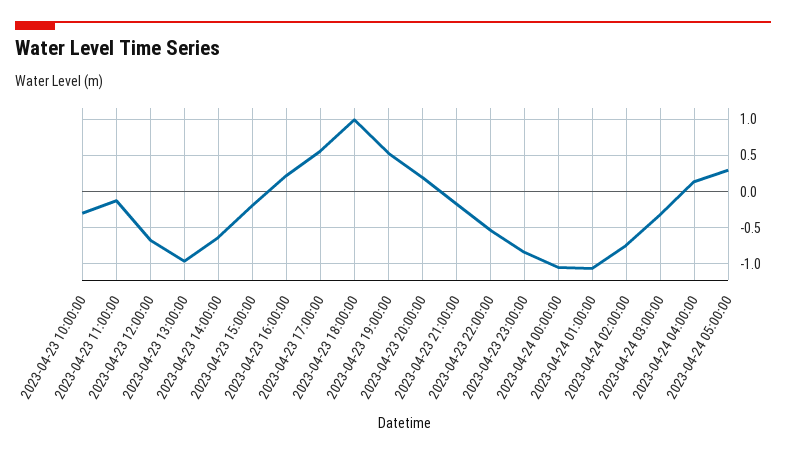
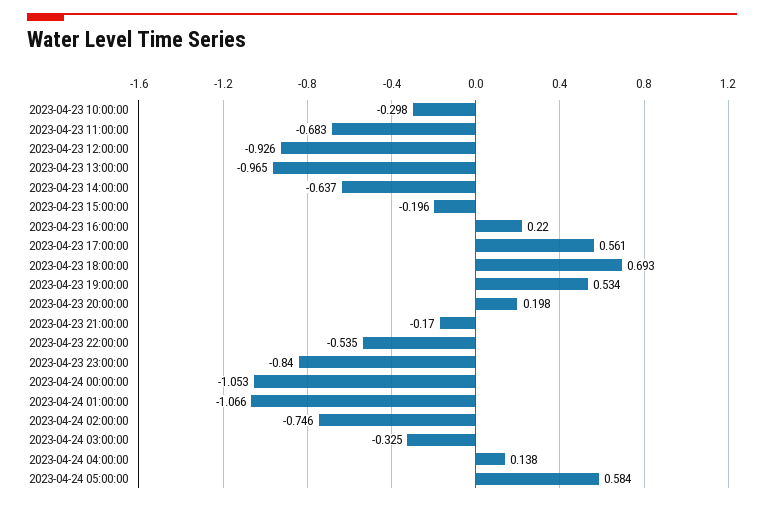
2023-04-23 11:00:00: -0.1 -> -0.683
2023-04-23 12:00:00: -0.7 -> -0.926
2023-04-23 18:00:00: 1 -> 0.693
2023-04-24 05:00:00: 0.3 -> 0.584

